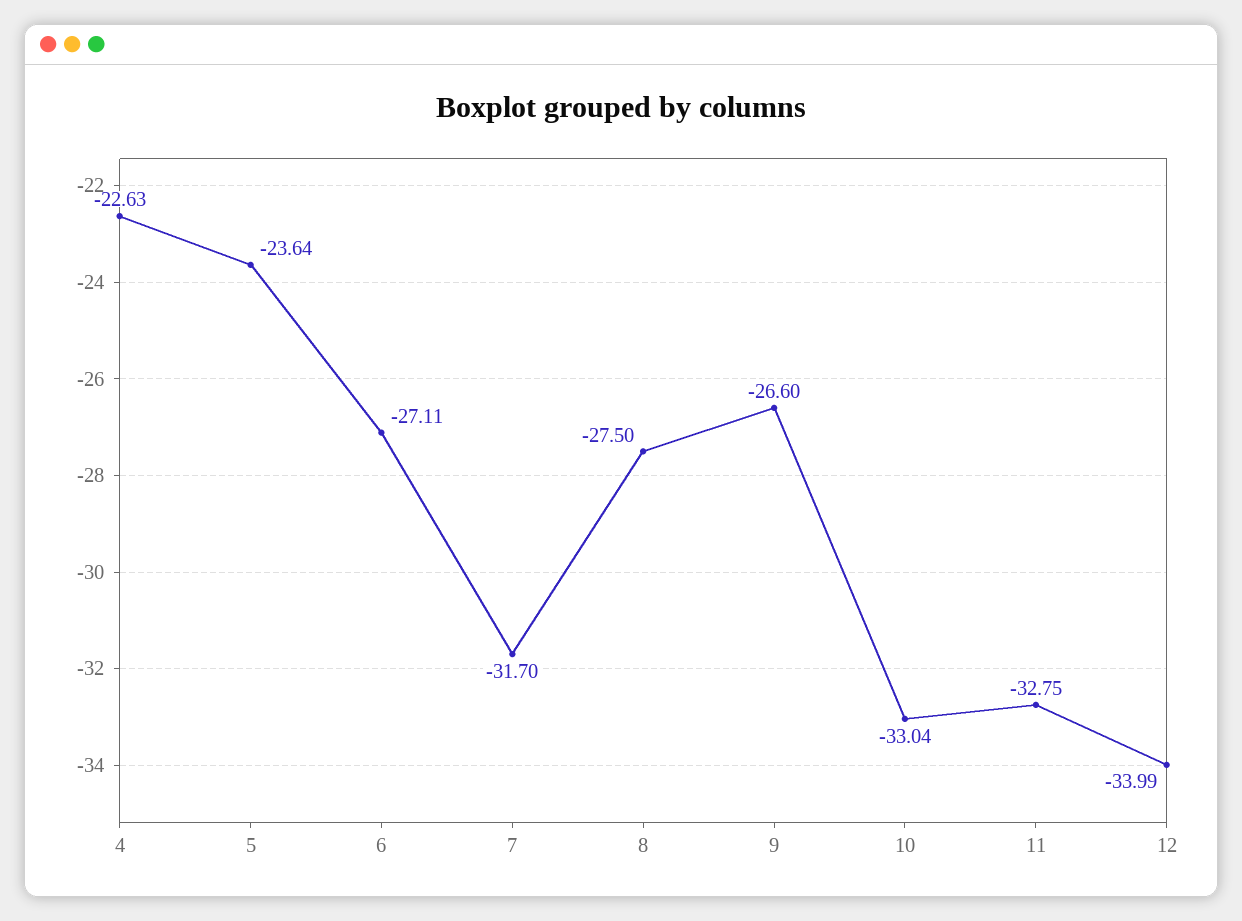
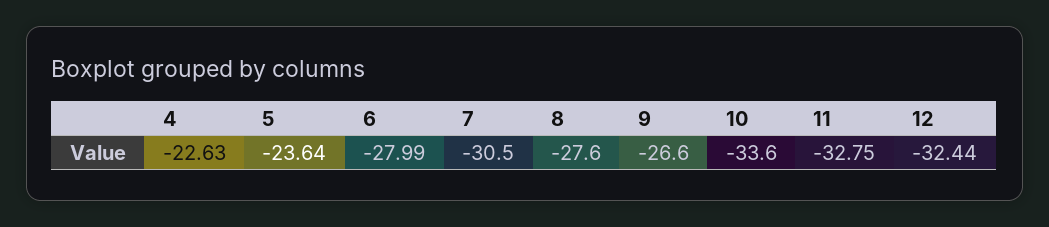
6: -27.11 -> -27.99
7: -31.7 -> -30.5
8: -27.5 -> -27.6
10: -33.04 -> -33.6
12: -33.99 -> -32.44

